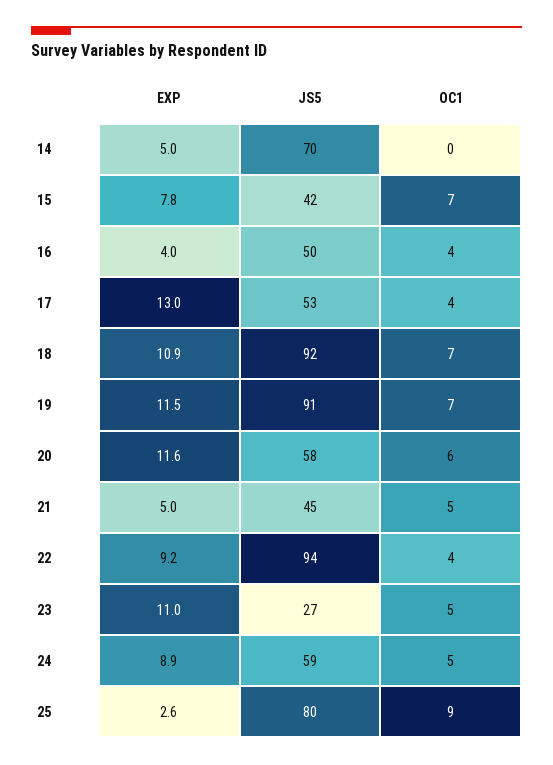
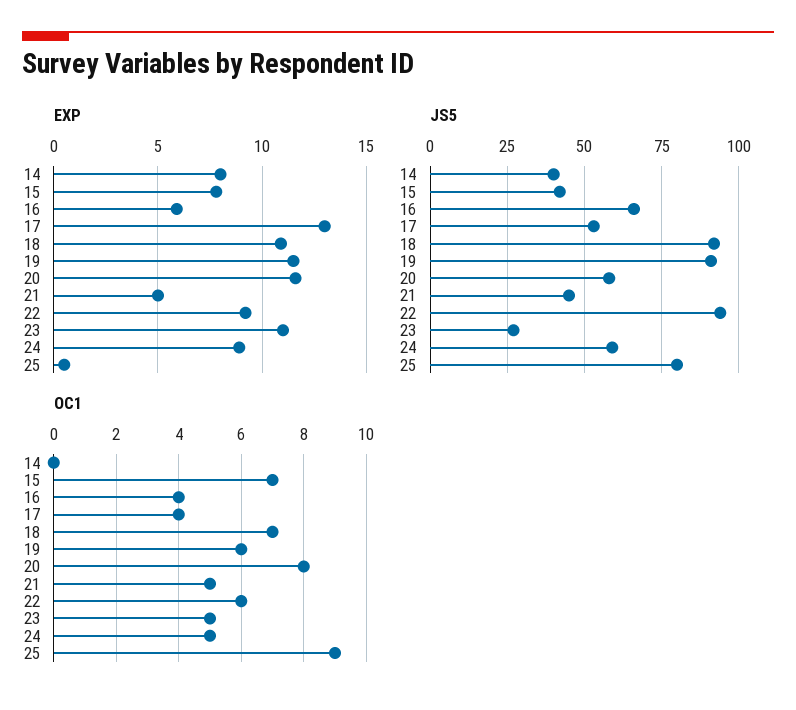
EXP, 14: 5 -> 8
JS5, 14: 70 -> 40
EXP, 16: 4 -> 6
JS5, 16: 50 -> 65
OC1, 19: 7 -> 6
OC1, 20: 6 -> 8
OC1, 22: 4 -> 6
EXP, 25: 2.6 -> 0.5

